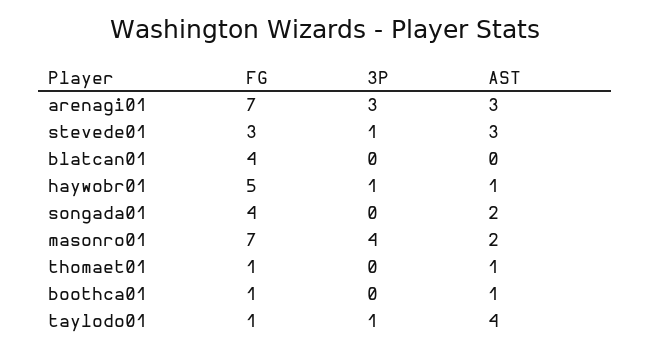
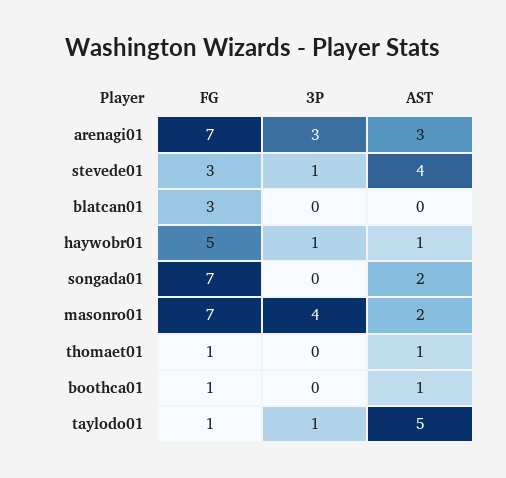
AST, stevede01: 3 -> 4
FG, blatcan01: 4 -> 3
FG, songada01: 4 -> 7
AST, taylodo01: 4 -> 5

